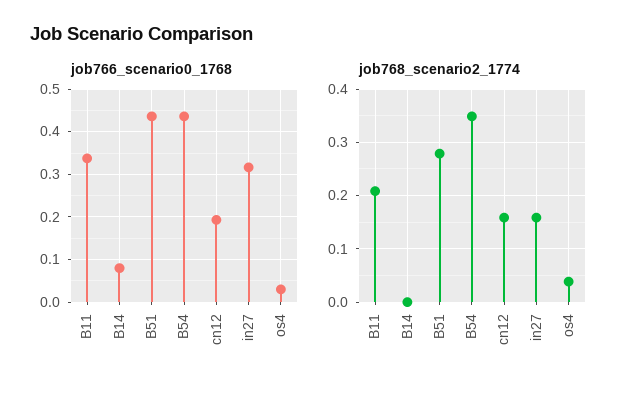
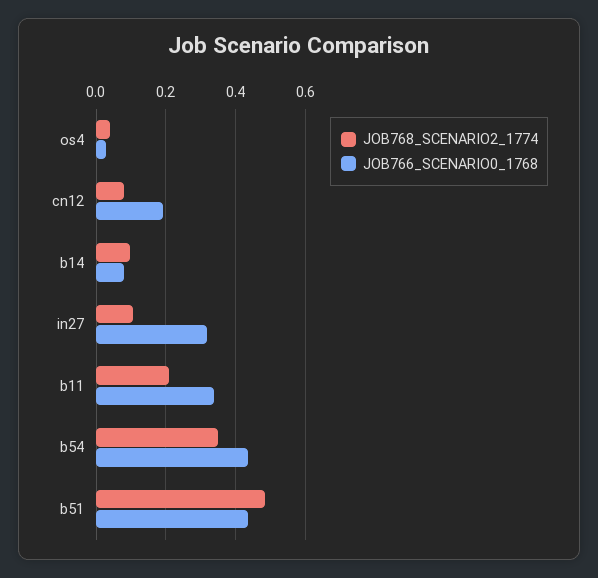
job768_scenario2_1774, B14: 0 -> 0.1
job768_scenario2_1774, B51: 0.28 -> 0.48
job768_scenario2_1774, cn12: 0.16 -> 0.08
job768_scenario2_1774, in27: 0.16 -> 0.1

